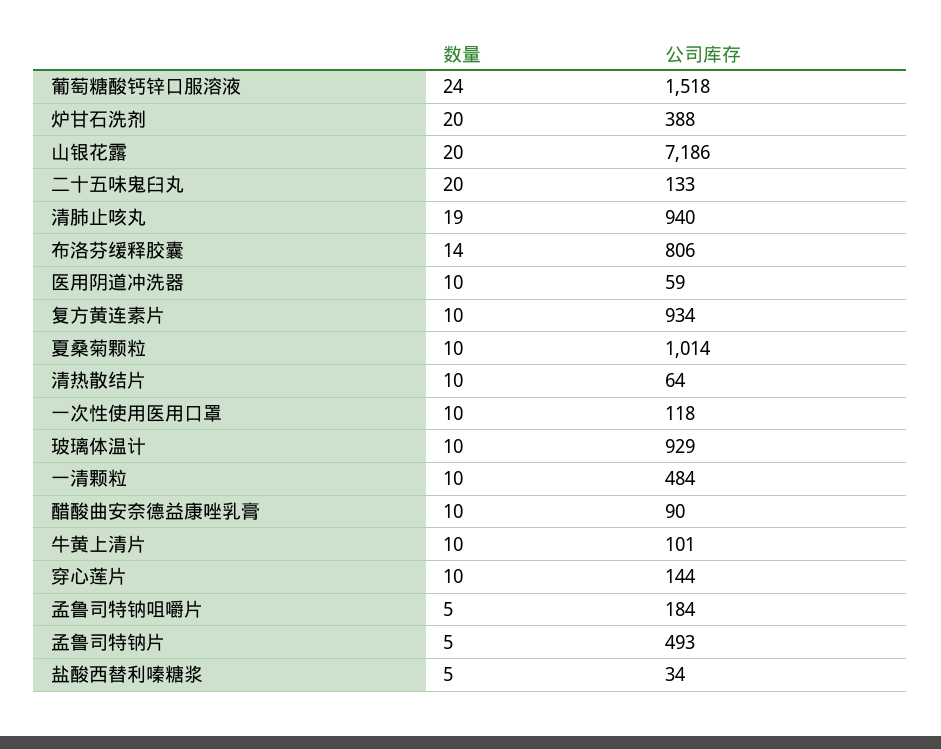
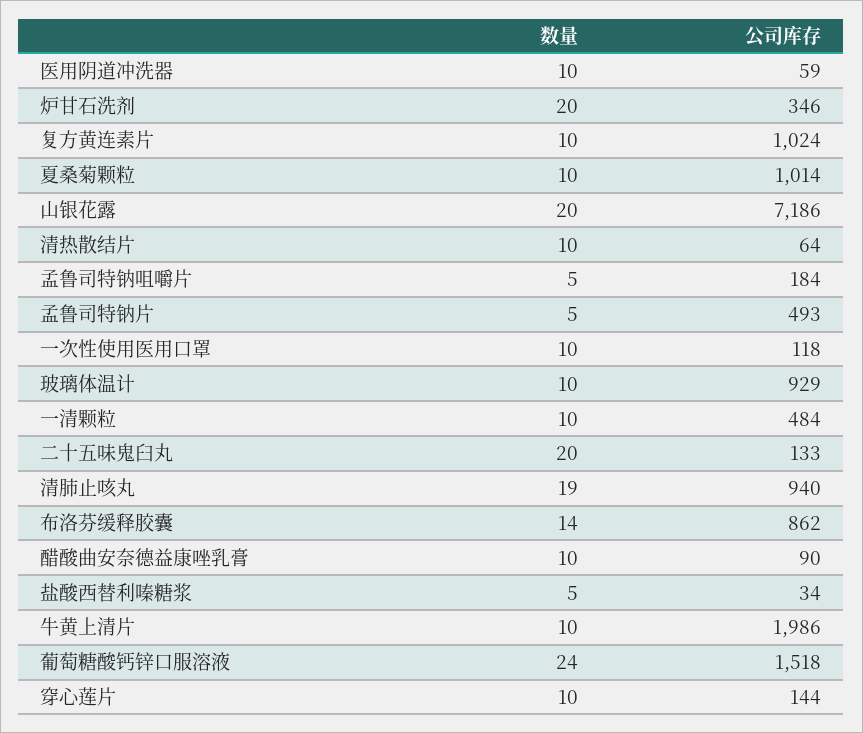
公司库存, 炉甘石洗剂: 388 -> 346
公司库存, 布洛芬缓释胶囊: 806 -> 862
公司库存, 复方黄连素片: 934 -> 1024
公司库存, 牛黄上清片: 101 -> 1986

